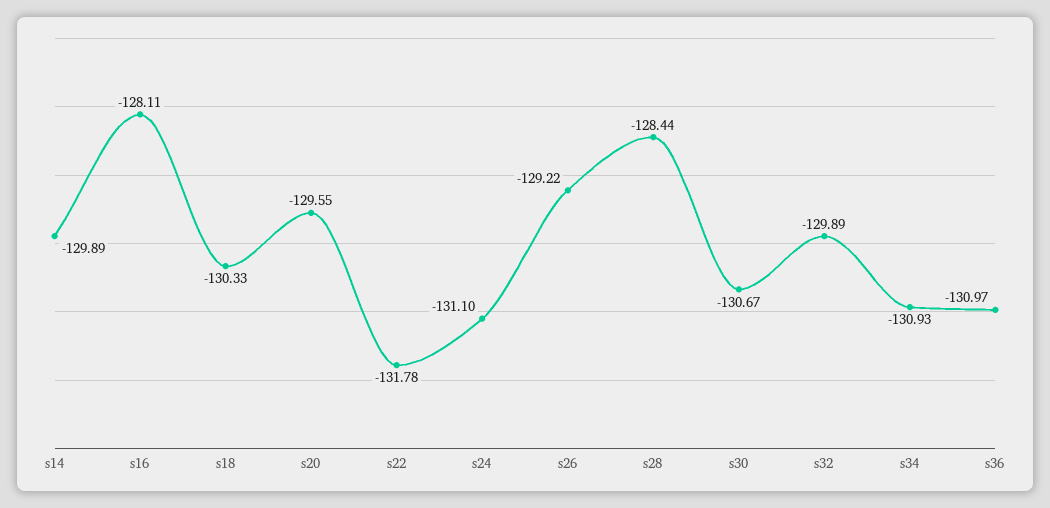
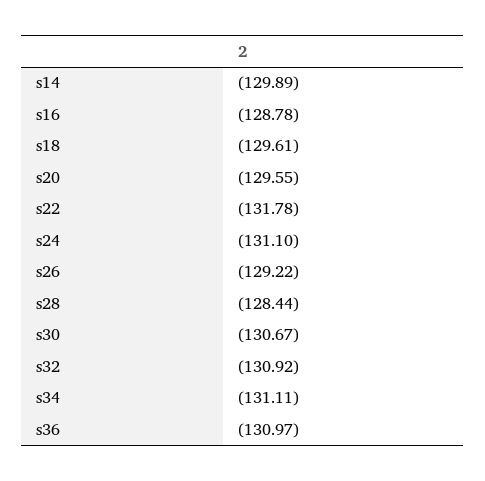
s16: -128.11 -> -128.78
s18: -130.33 -> -129.61
s32: -129.89 -> -130.92
s34: -130.93 -> -131.11

